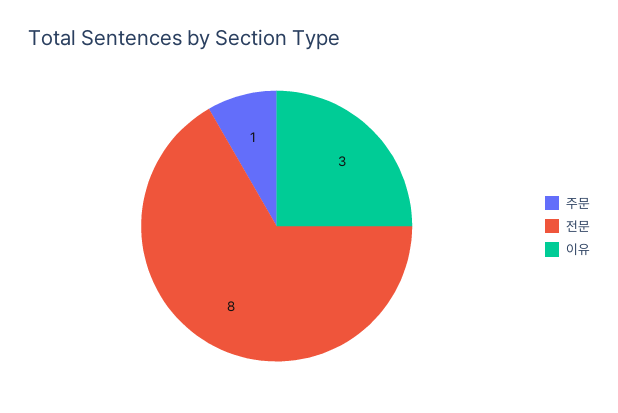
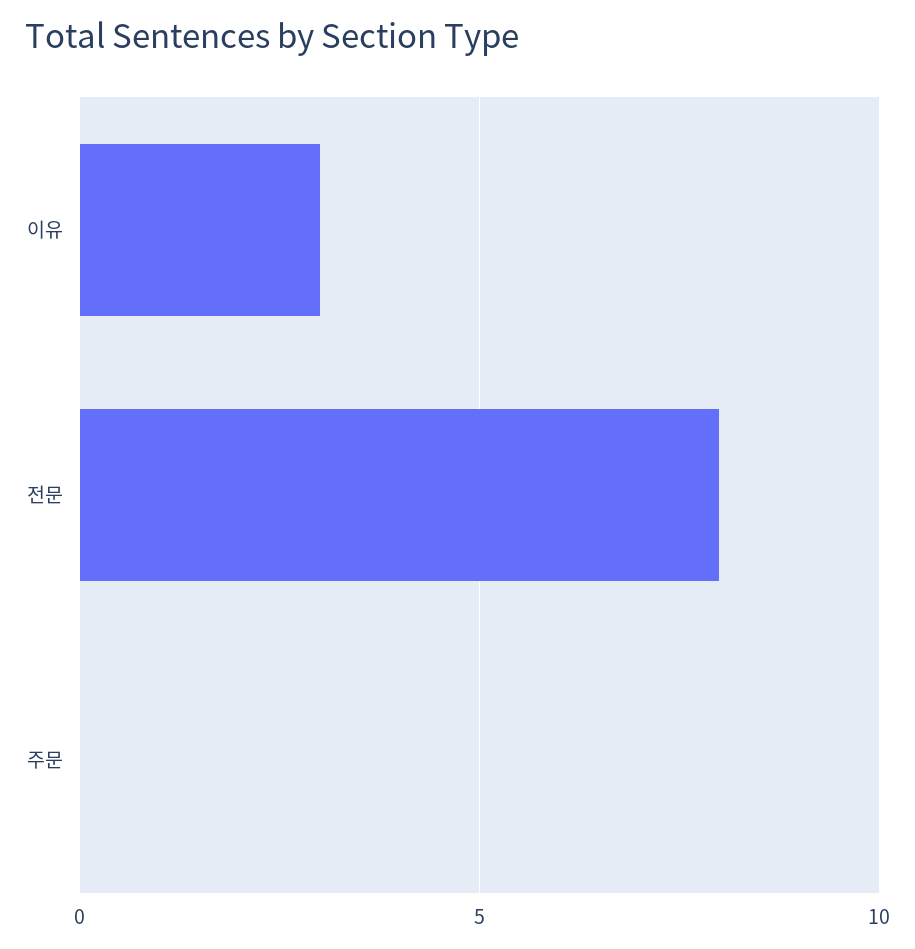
주문: 1 -> 0

